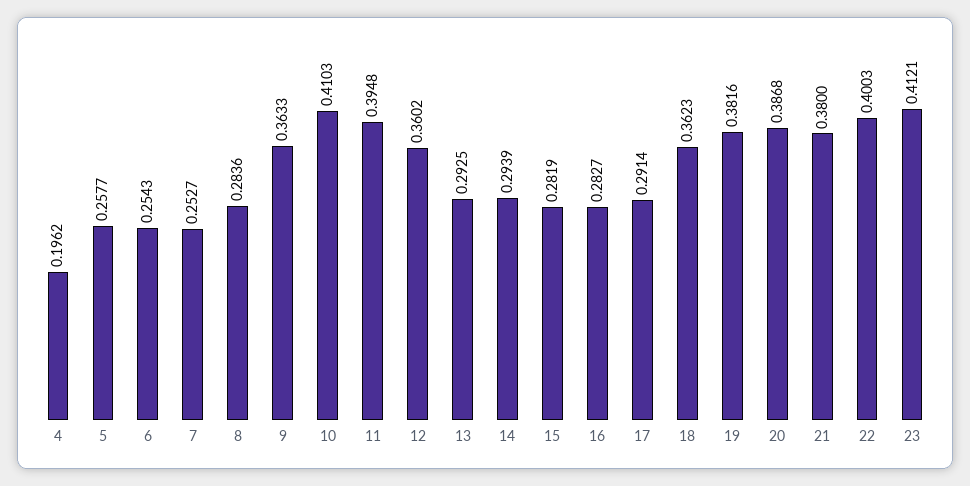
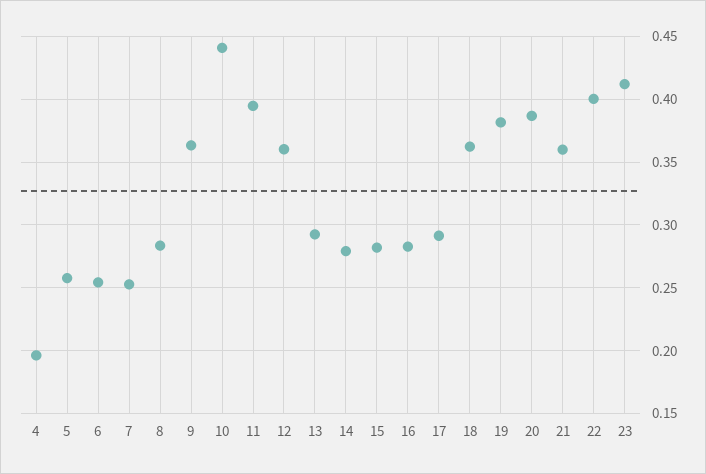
10: 0.4103 -> 0.44
14: 0.2939 -> 0.28
21: 0.38 -> 0.36

